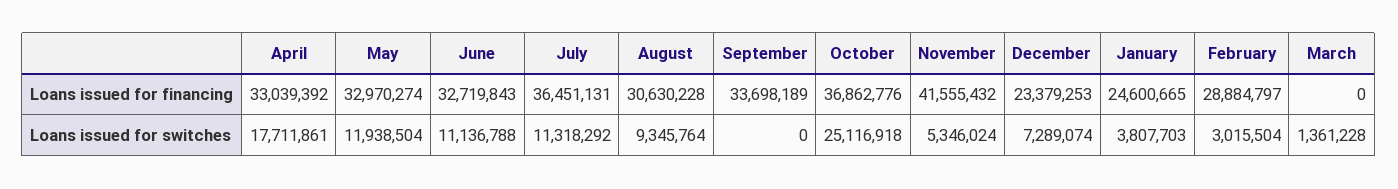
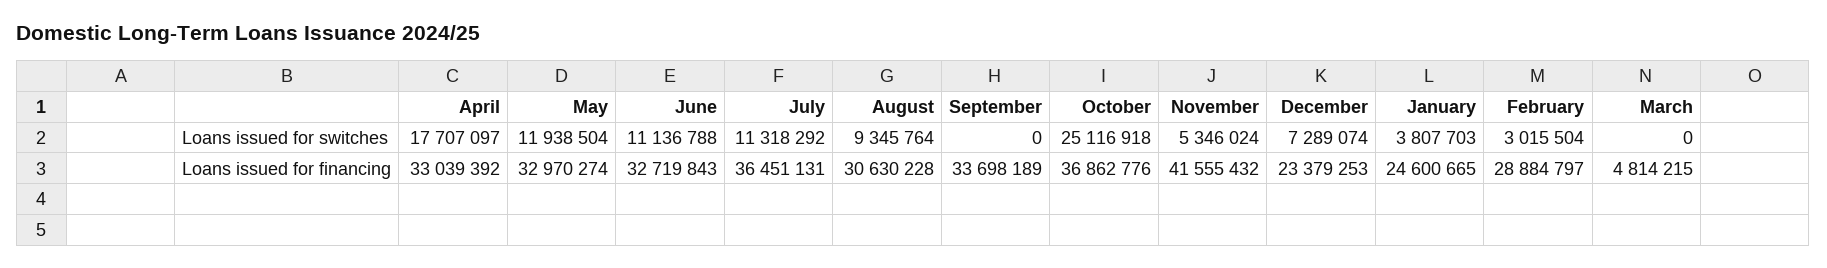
March, Loans issued for financing: 0 -> 4814215
April, Loans issued for switches: 17711861 -> 17707097
March, Loans issued for switches: 1361228 -> 0

